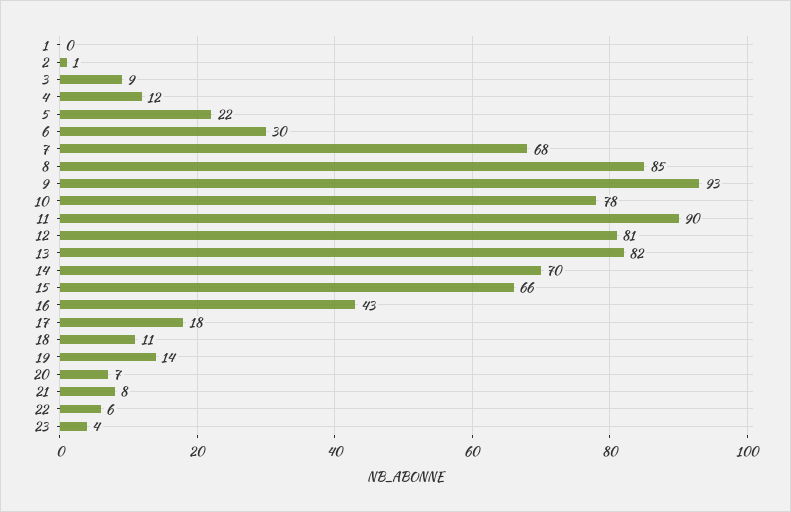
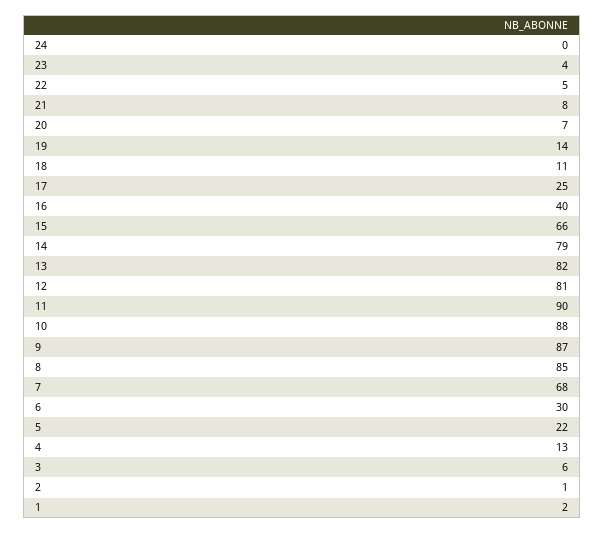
1: 0 -> 2
3: 9 -> 6
4: 12 -> 13
9: 93 -> 87
10: 78 -> 88
14: 70 -> 79
16: 43 -> 40
17: 18 -> 25
22: 6 -> 5
24: none -> 0

